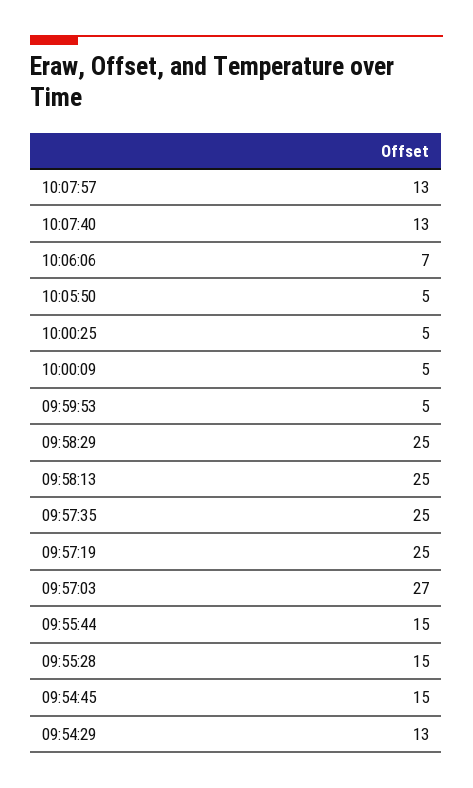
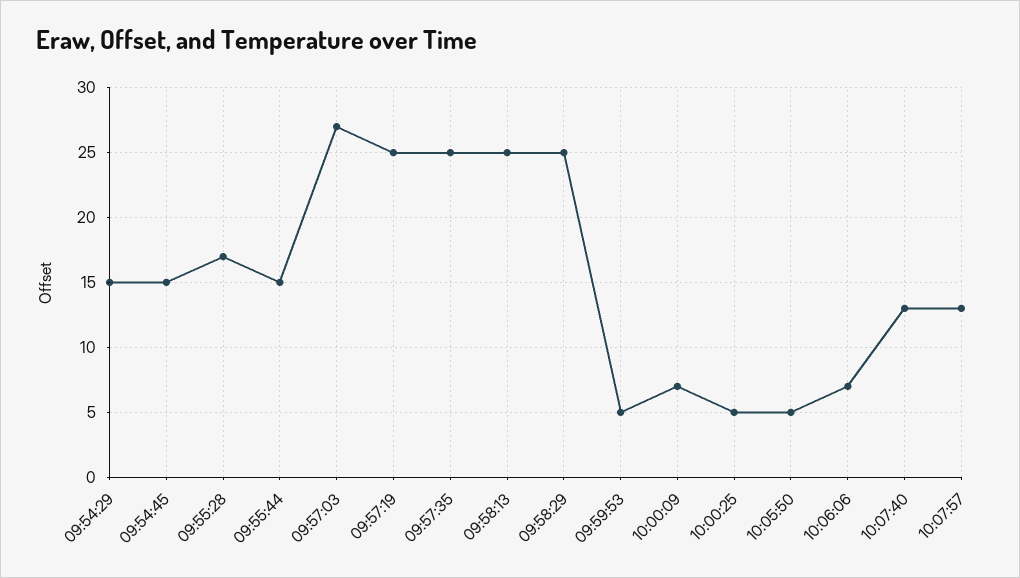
10:00:09: 5 -> 7
09:55:28: 15 -> 17
09:54:29: 13 -> 15

